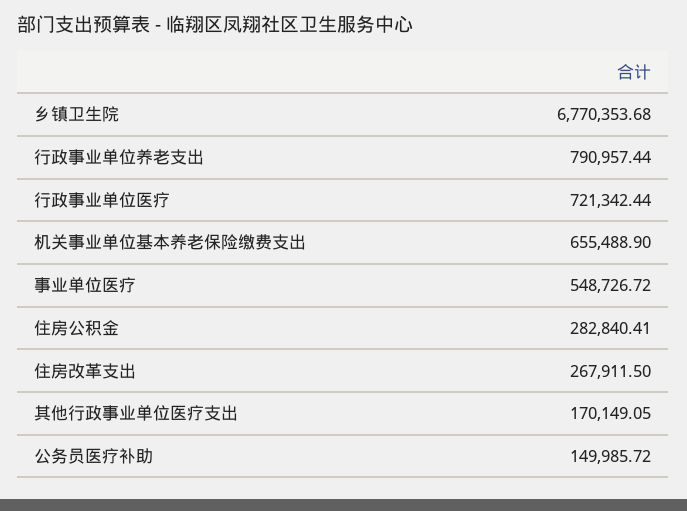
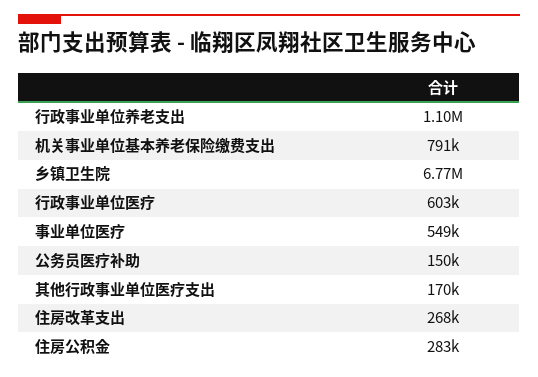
行政事业单位养老支出: 790957.44 -> 1100000
行政事业单位医疗: 721342.44 -> 603000
机关事业单位基本养老保险缴费支出: 655488.9 -> 791000

